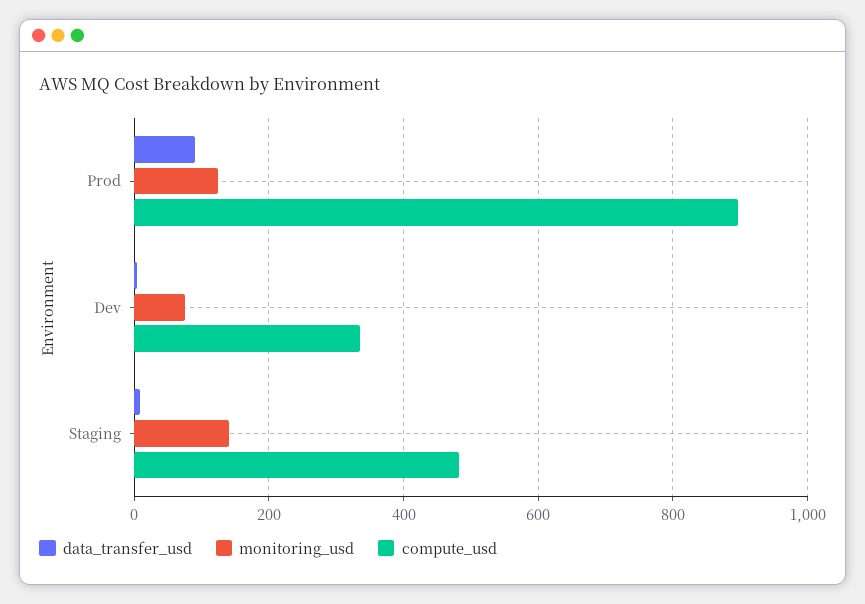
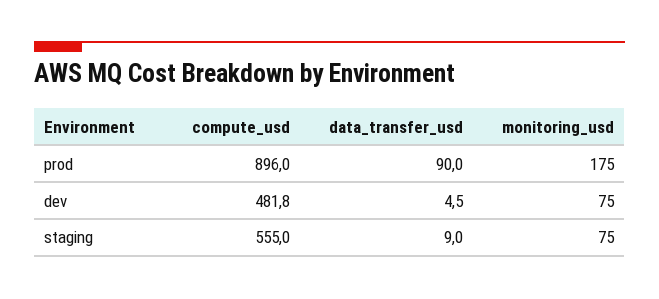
monitoring_usd, Prod: 120 -> 175
compute_usd, Dev: 340 -> 481.8
monitoring_usd, Staging: 140 -> 75
compute_usd, Staging: 480 -> 555

